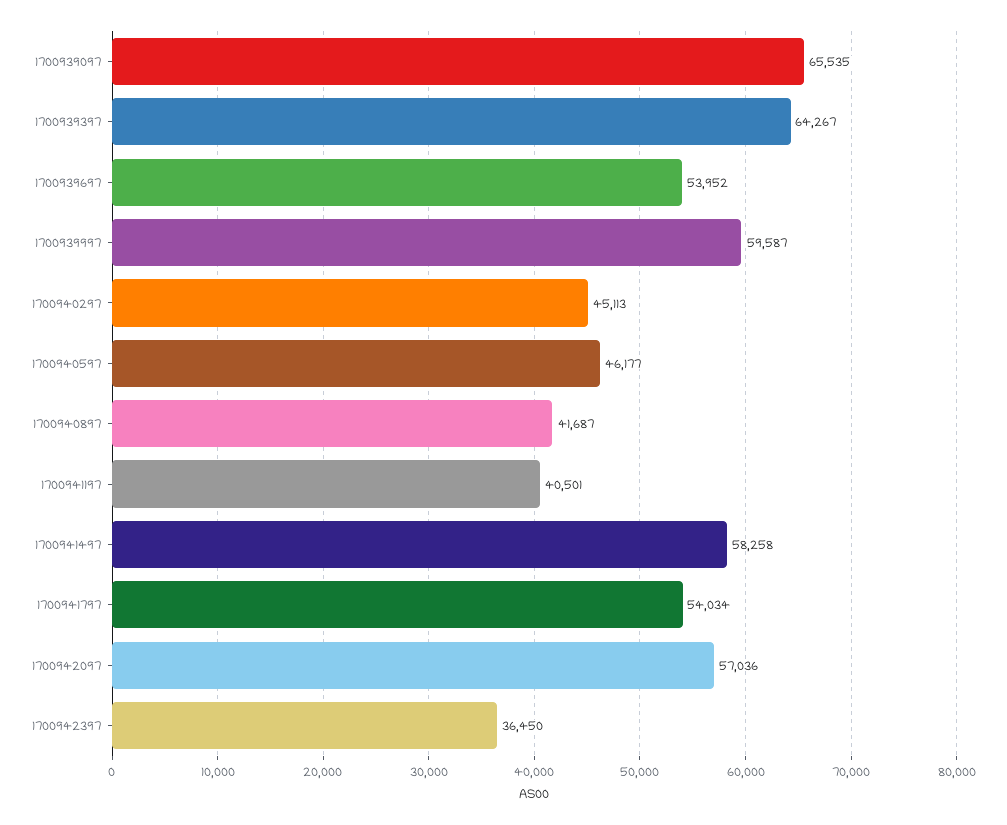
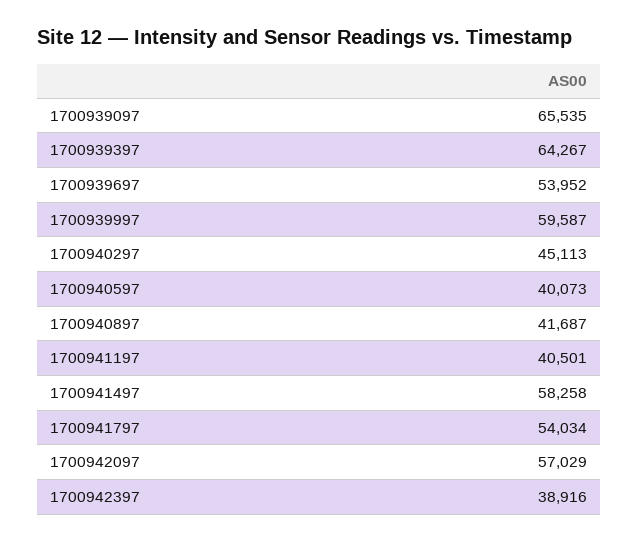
1700940597: 46177 -> 40073
1700942097: 57036 -> 57029
1700942397: 36450 -> 38916

